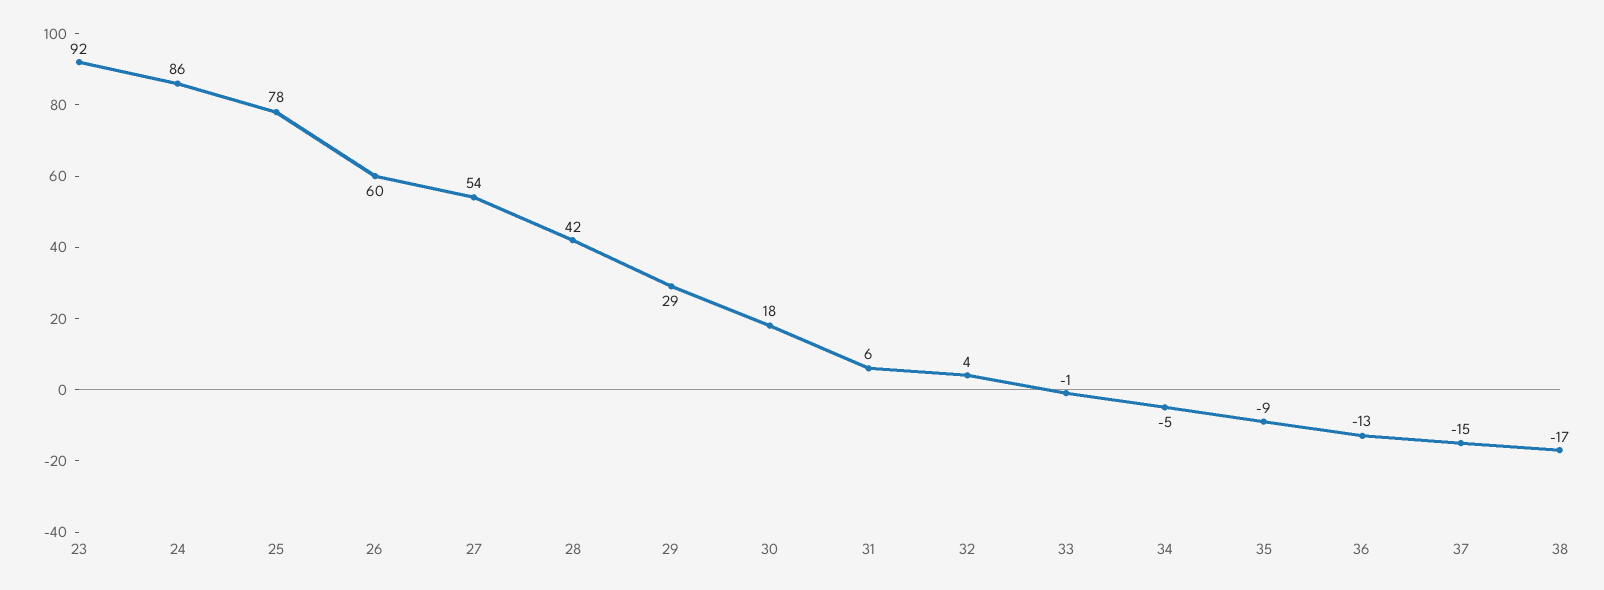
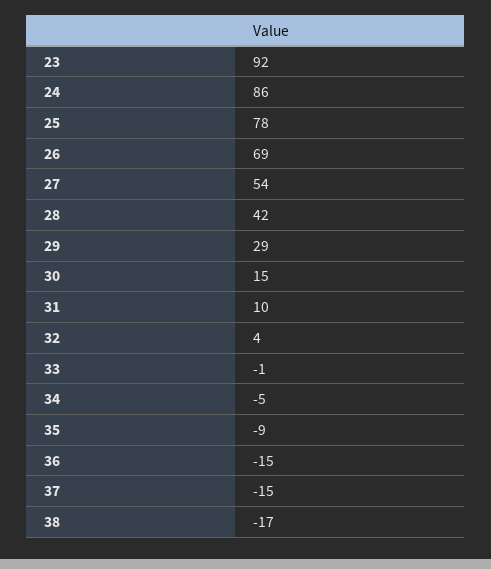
26: 60 -> 69
30: 18 -> 15
31: 6 -> 10
36: -13 -> -15

